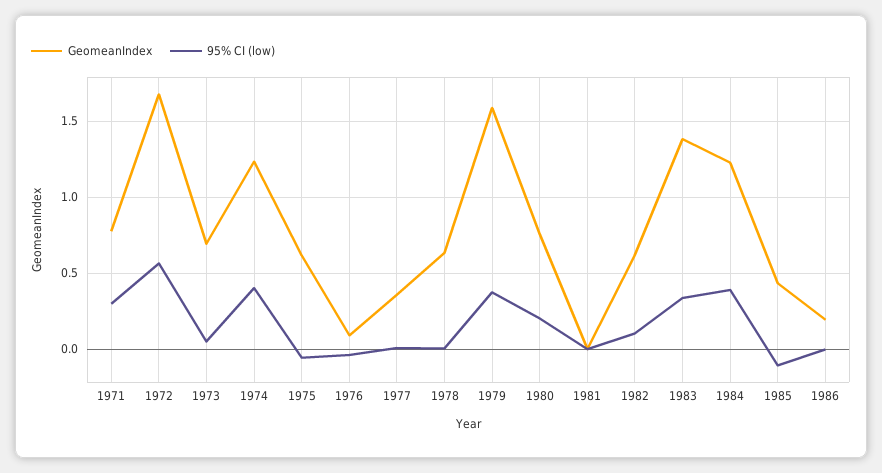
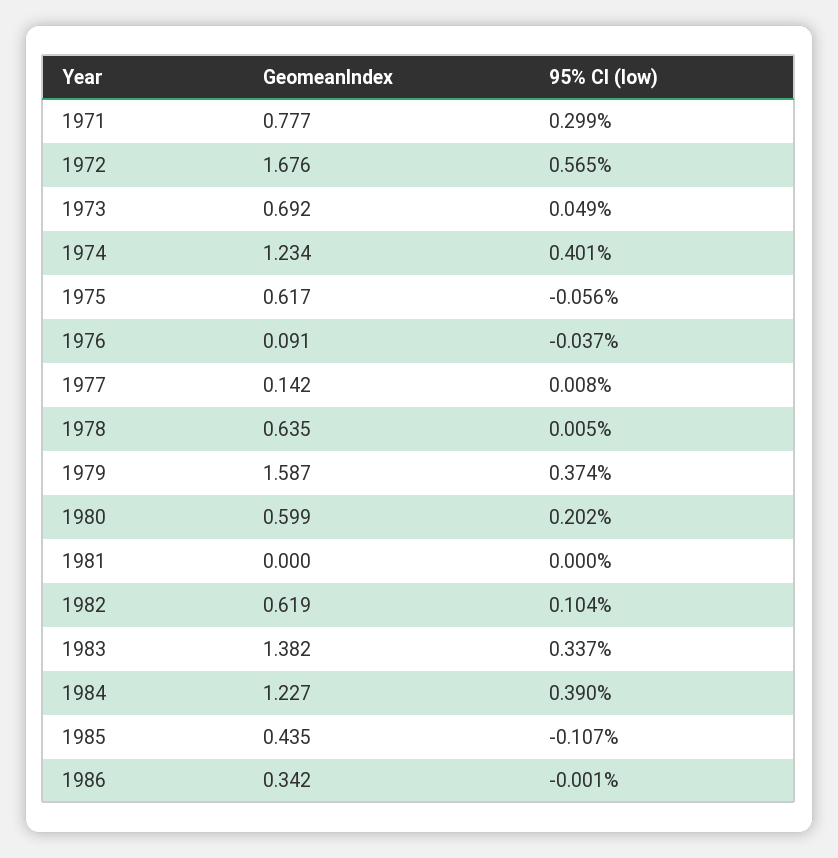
GeomeanIndex, 1977: 0.35 -> 0.142
GeomeanIndex, 1980: 0.75 -> 0.599
GeomeanIndex, 1986: 0.2 -> 0.342

